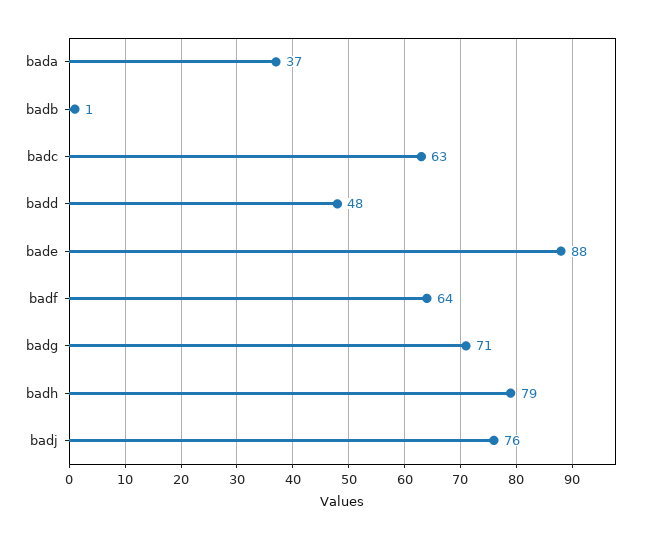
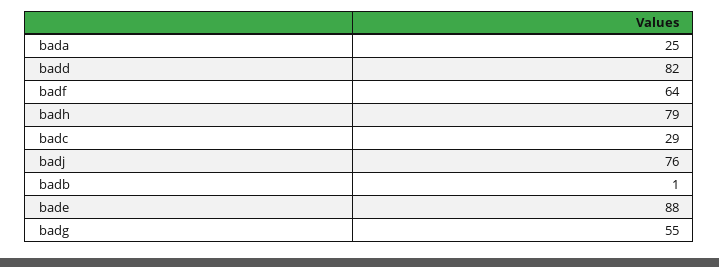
bada: 37 -> 25
badc: 63 -> 29
badd: 48 -> 82
badg: 71 -> 55

